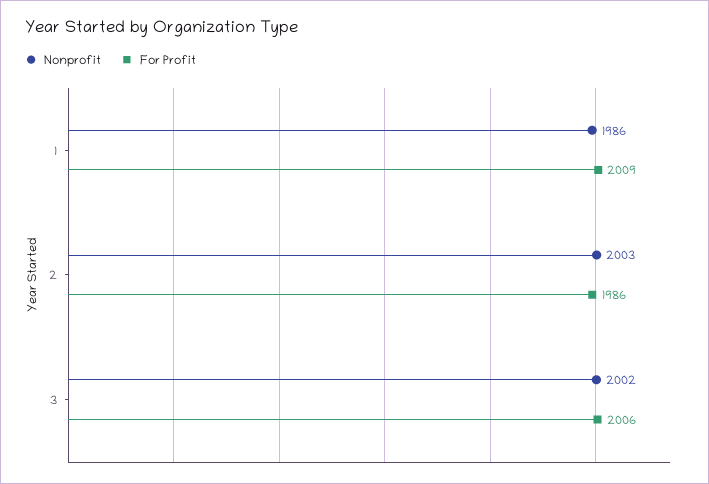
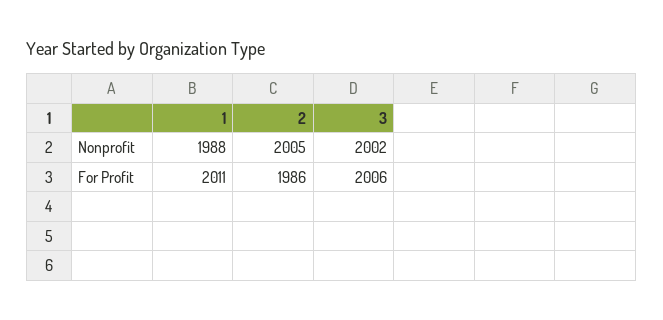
Nonprofit, 1: 1986 -> 1988
For Profit, 1: 2009 -> 2011
Nonprofit, 2: 2003 -> 2005

